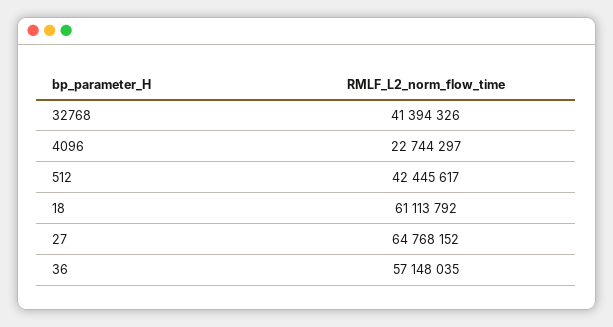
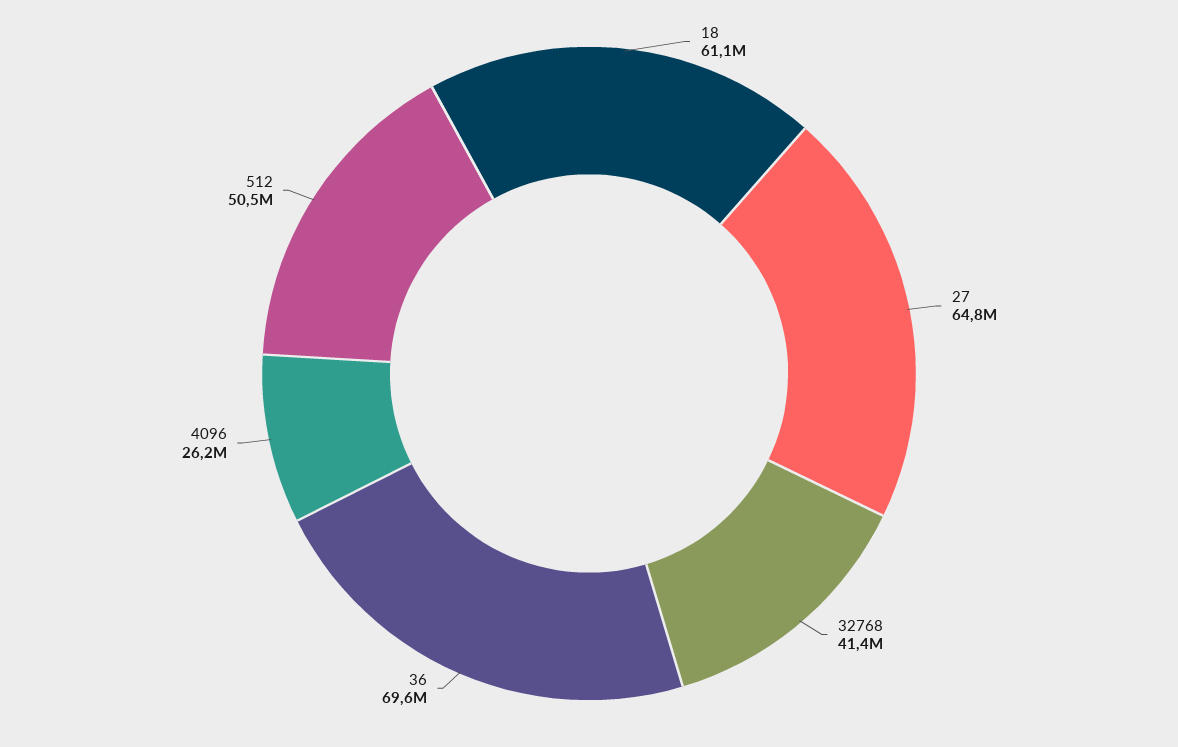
4096: 22744297 -> 26200000
512: 42445617 -> 50500000
36: 57148035 -> 69600000

